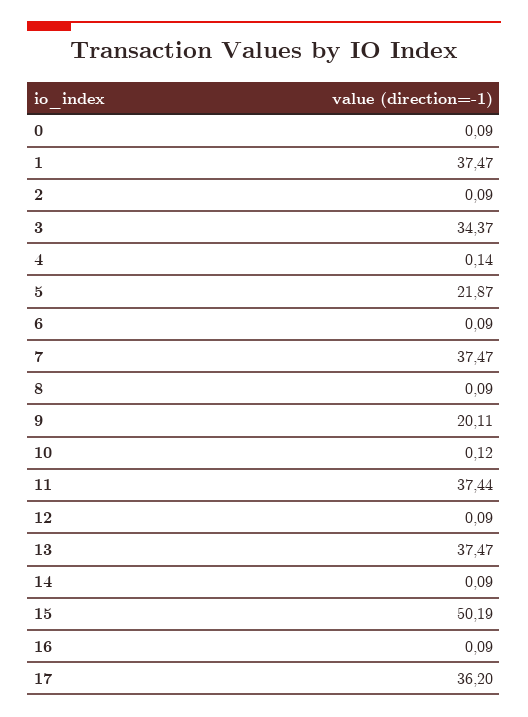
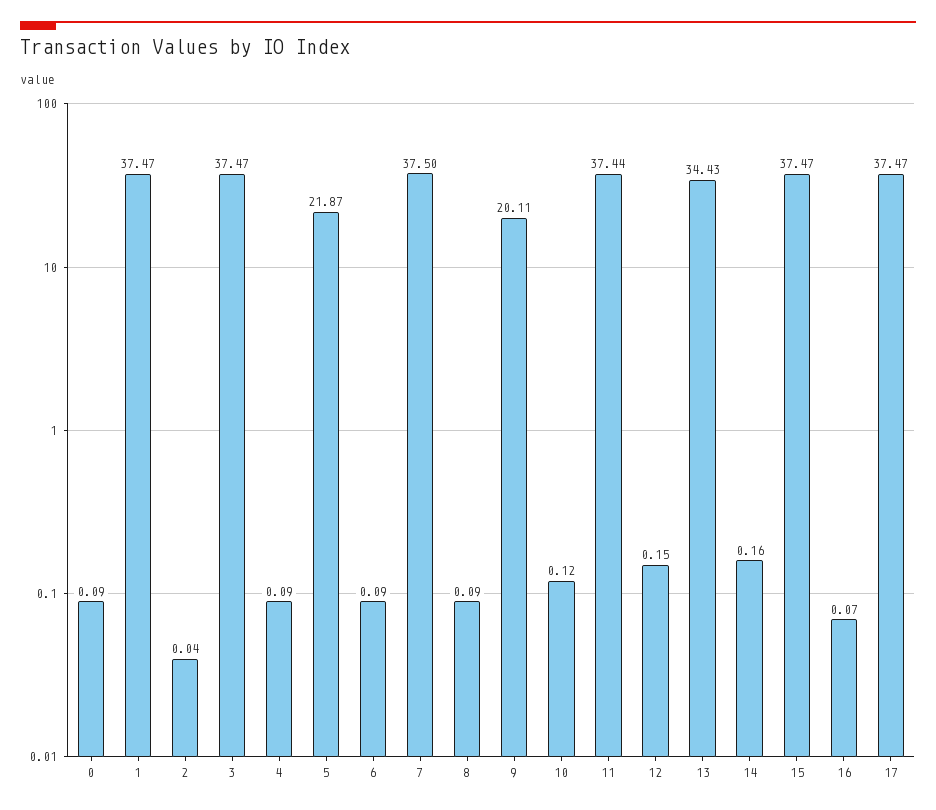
2: 0.09 -> 0.04
3: 34.37 -> 37.47
4: 0.14 -> 0.09
7: 37.47 -> 37.5
12: 0.09 -> 0.15
13: 37.47 -> 34.43
14: 0.09 -> 0.16
15: 50.19 -> 37.47
16: 0.09 -> 0.07
17: 36.2 -> 37.47

